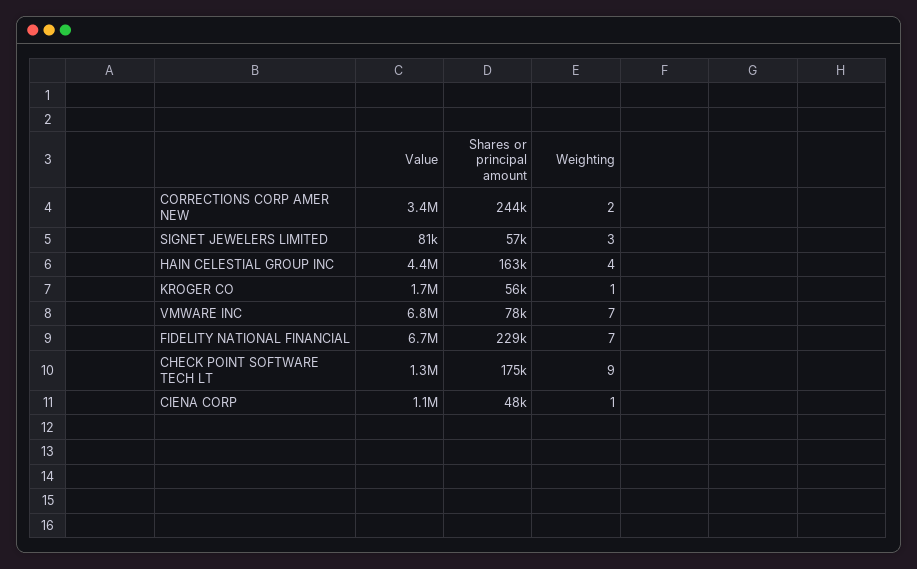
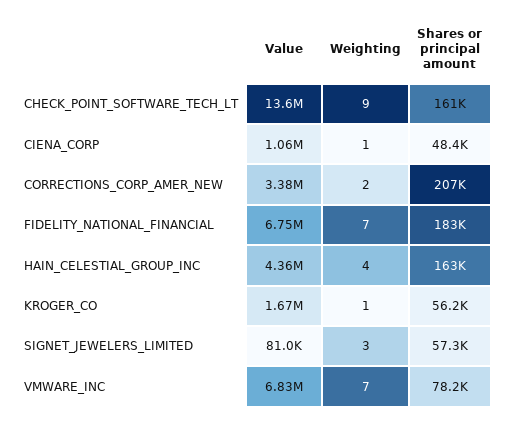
Shares or principal amount, CORRECTIONS CORP AMER NEW: 244000 -> 207000
Shares or principal amount, FIDELITY NATIONAL FINANCIAL: 229000 -> 183000
Value, CHECK POINT SOFTWARE TECH LT: 1300000 -> 13600000
Shares or principal amount, CHECK POINT SOFTWARE TECH LT: 175000 -> 161000

